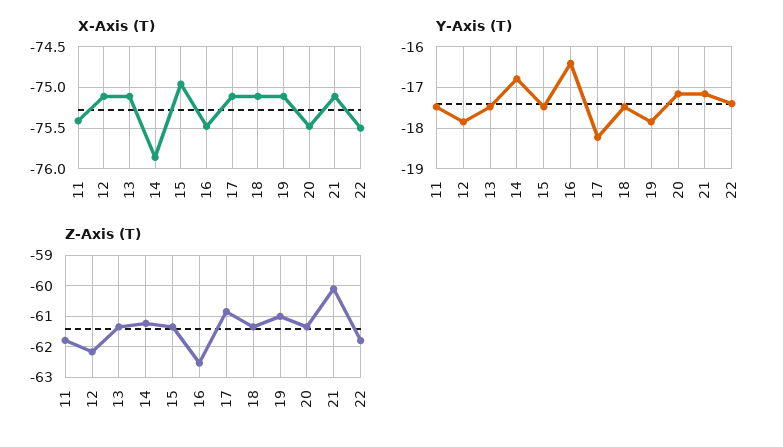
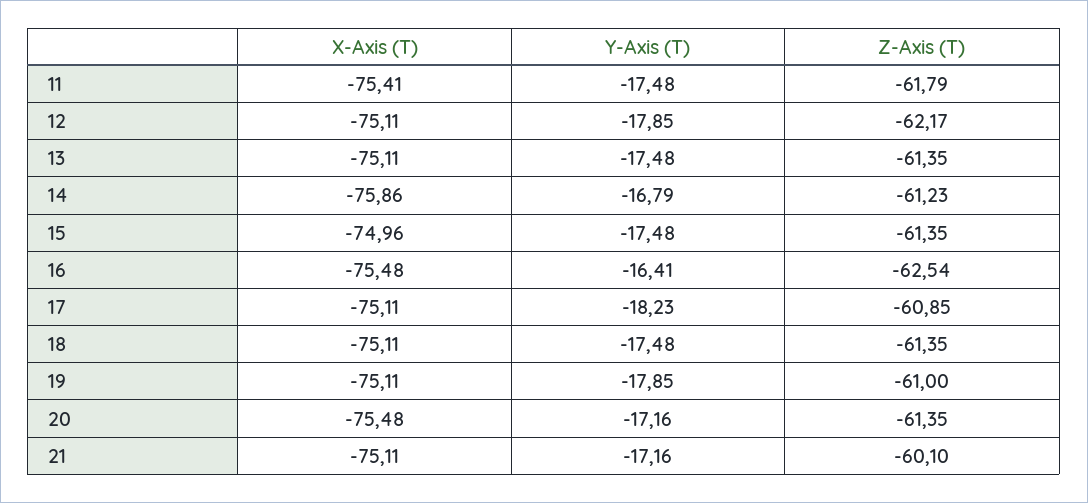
X-Axis (T), 22: -75.5 -> none
Y-Axis (T), 22: -17.4 -> none
Z-Axis (T), 22: -61.8 -> none

